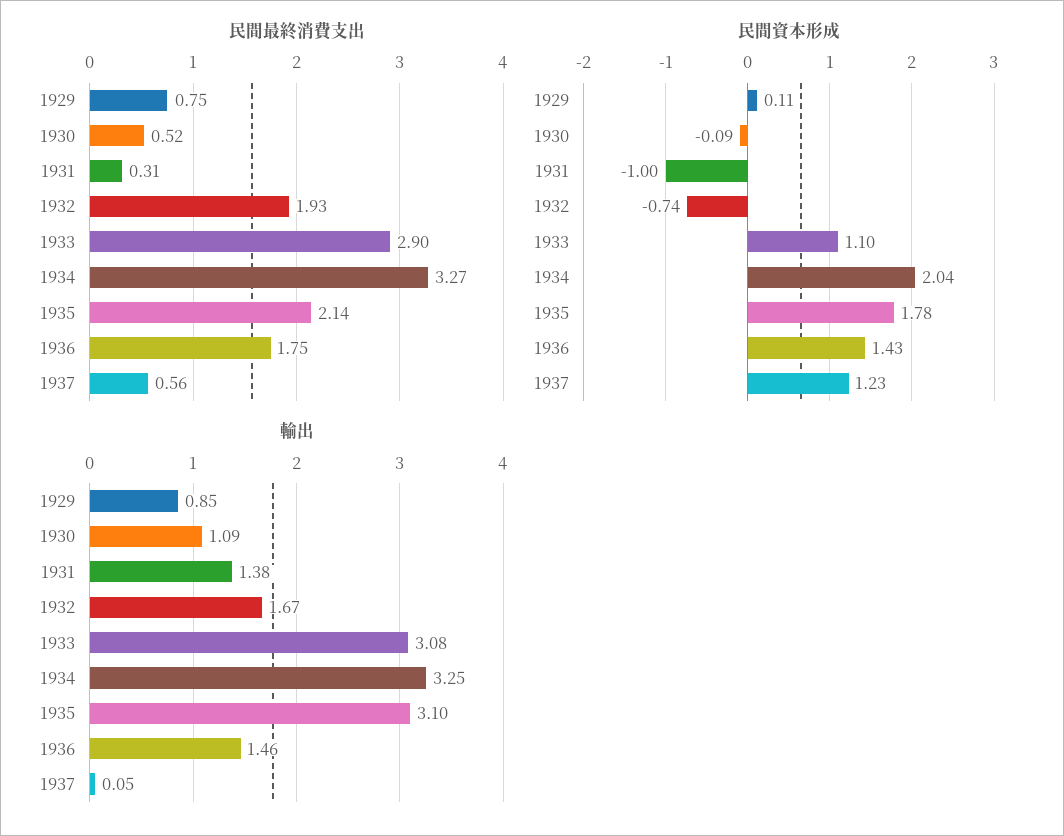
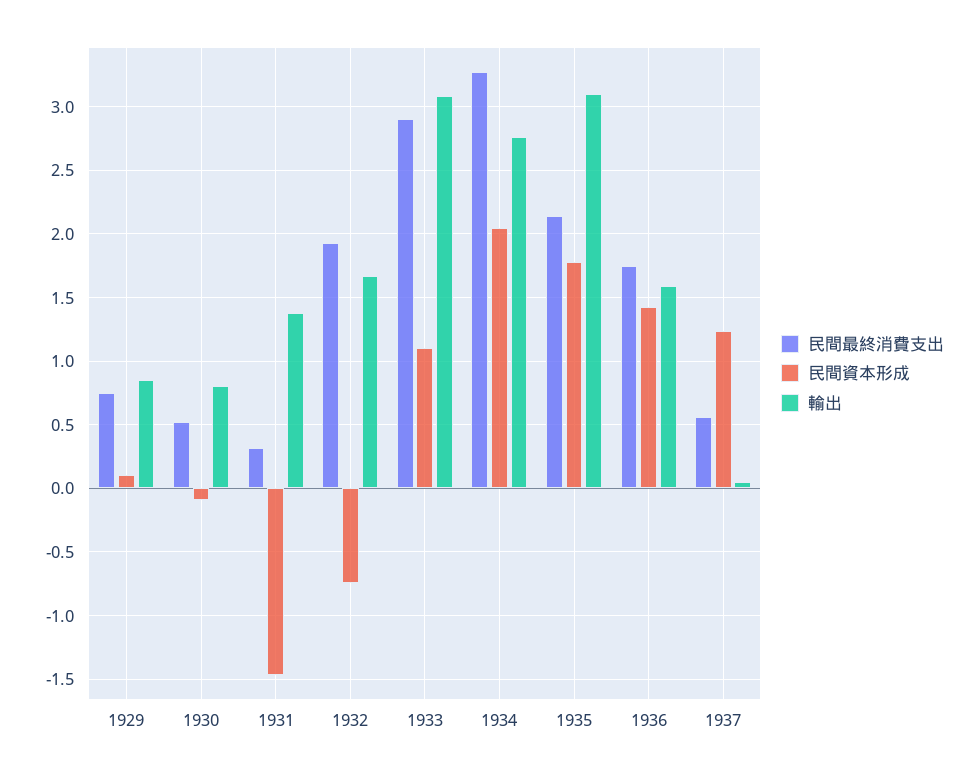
民間資本形成, 1931: -1 -> -1.45
輸出, 1930: 1.09 -> 0.8
輸出, 1934: 3.25 -> 2.75
輸出, 1936: 1.46 -> 1.6

